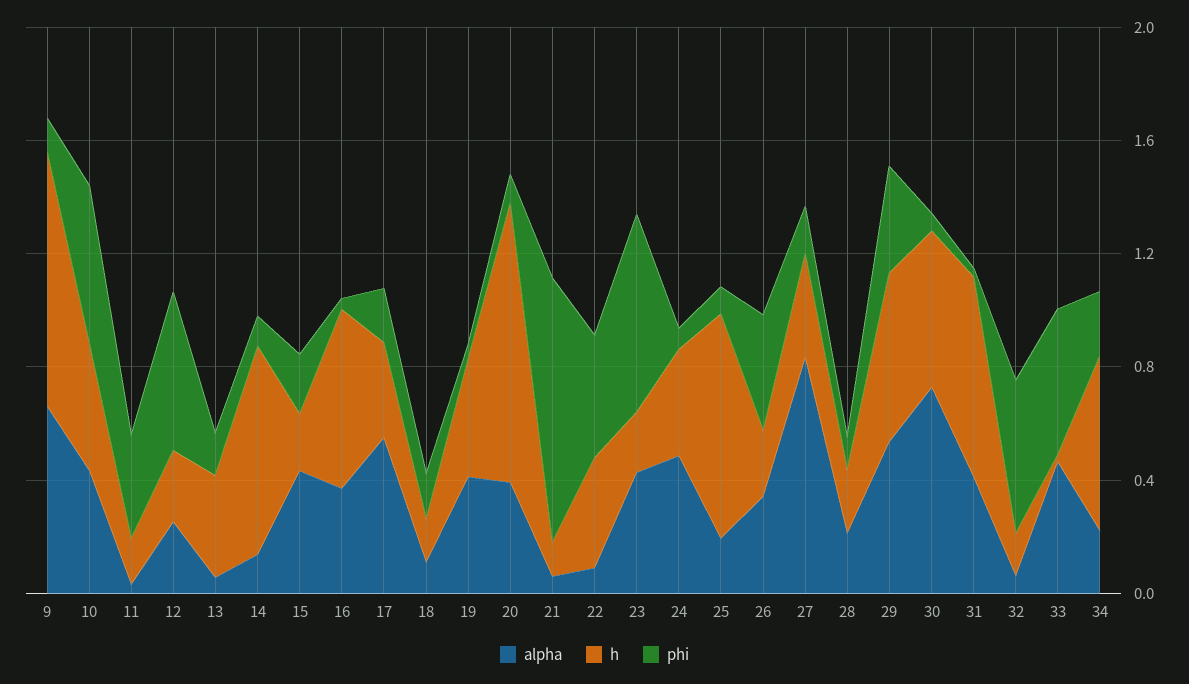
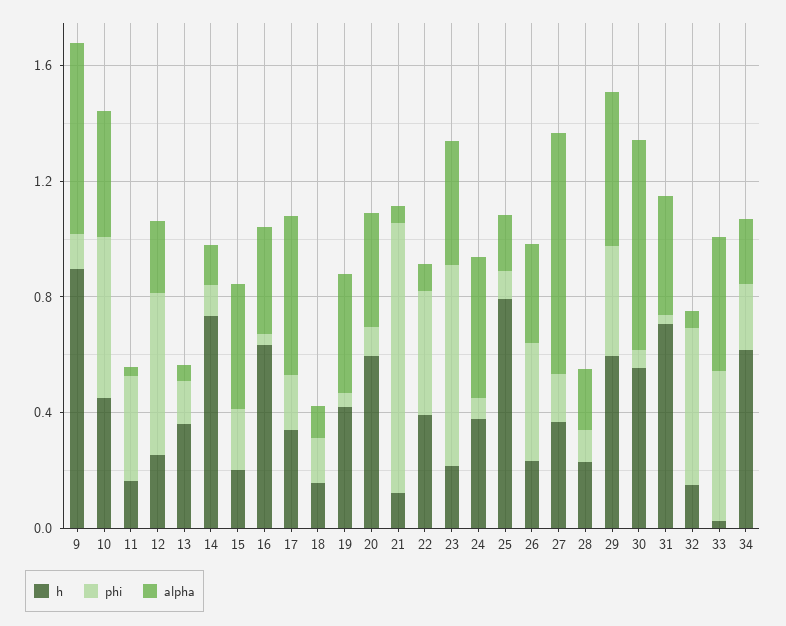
h, 20: 1 -> 0.6

